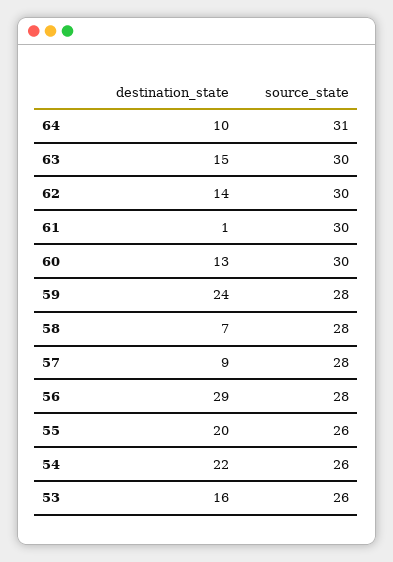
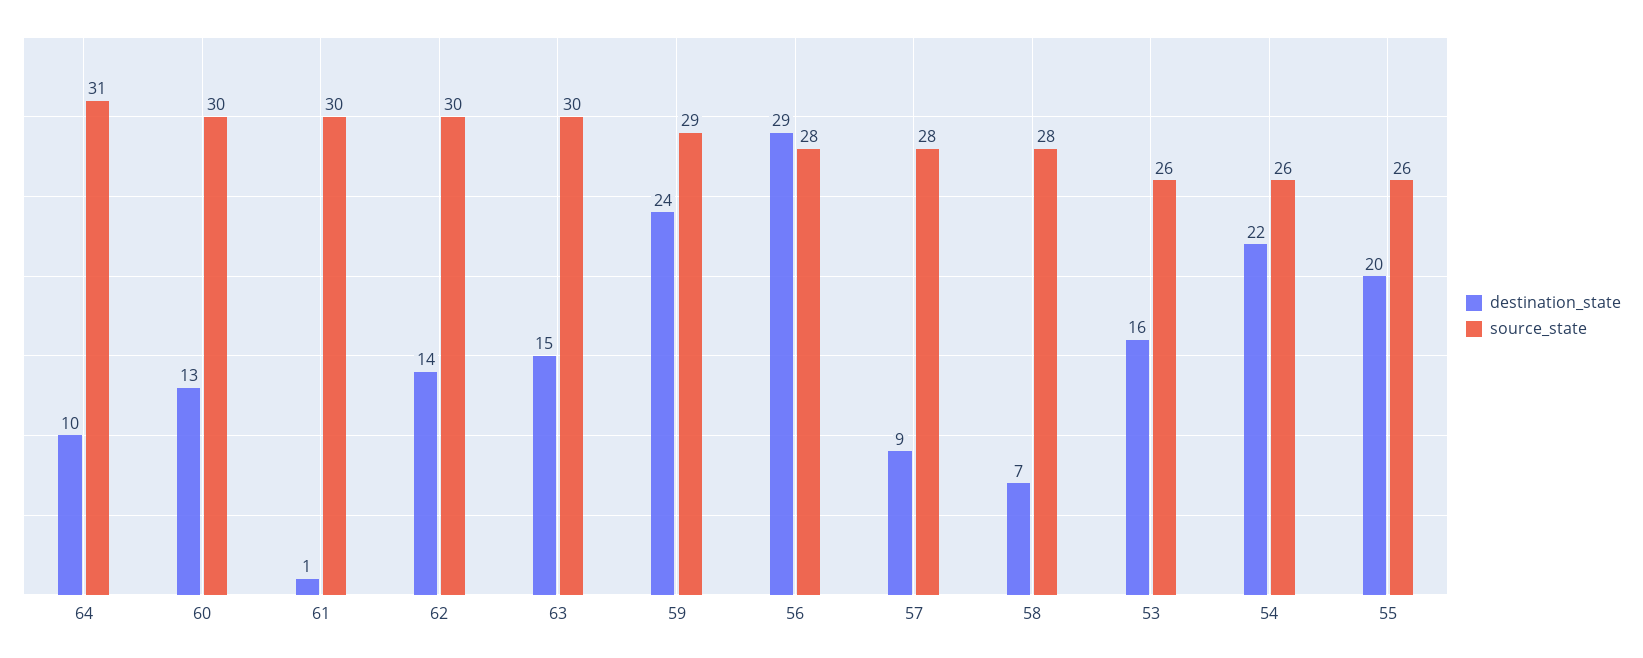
source_state, 59: 28 -> 29

